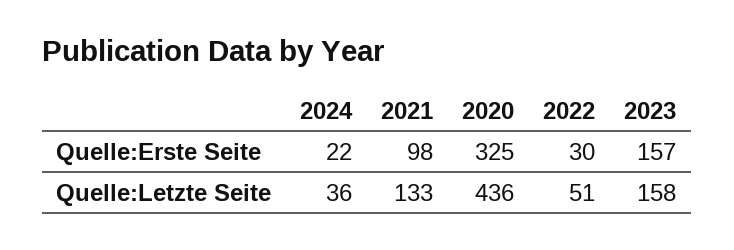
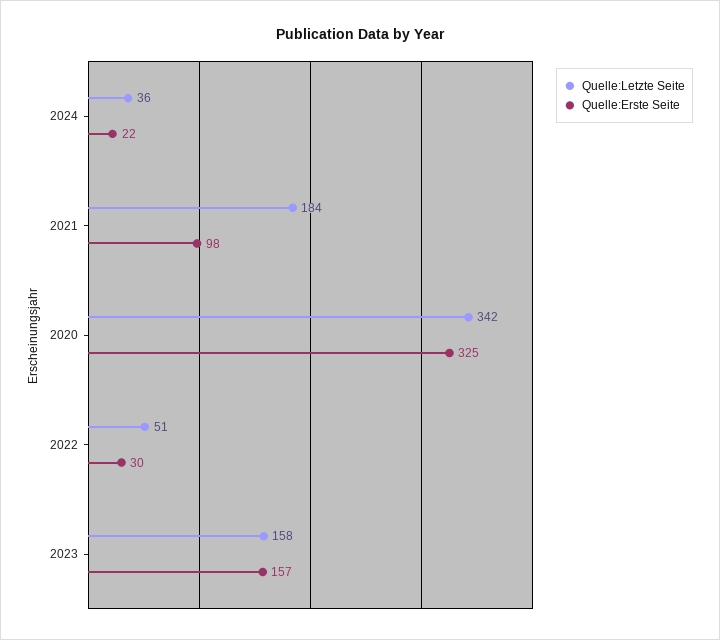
Quelle:Letzte Seite, 2021: 133 -> 184
Quelle:Letzte Seite, 2020: 436 -> 342

